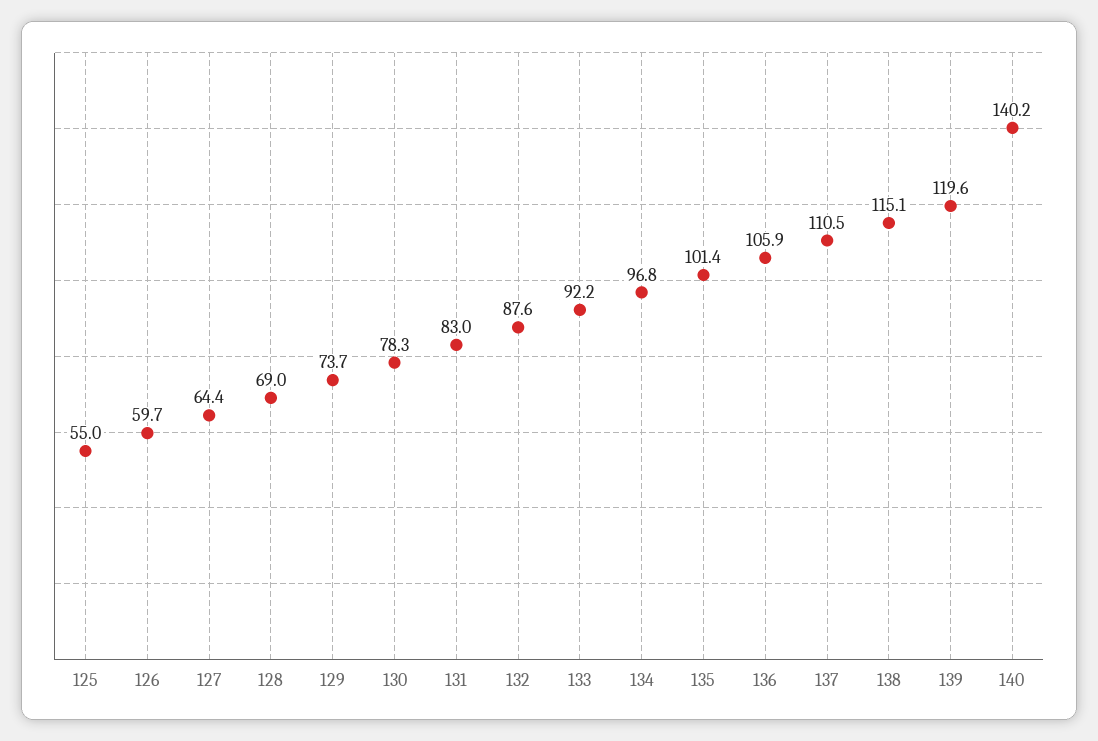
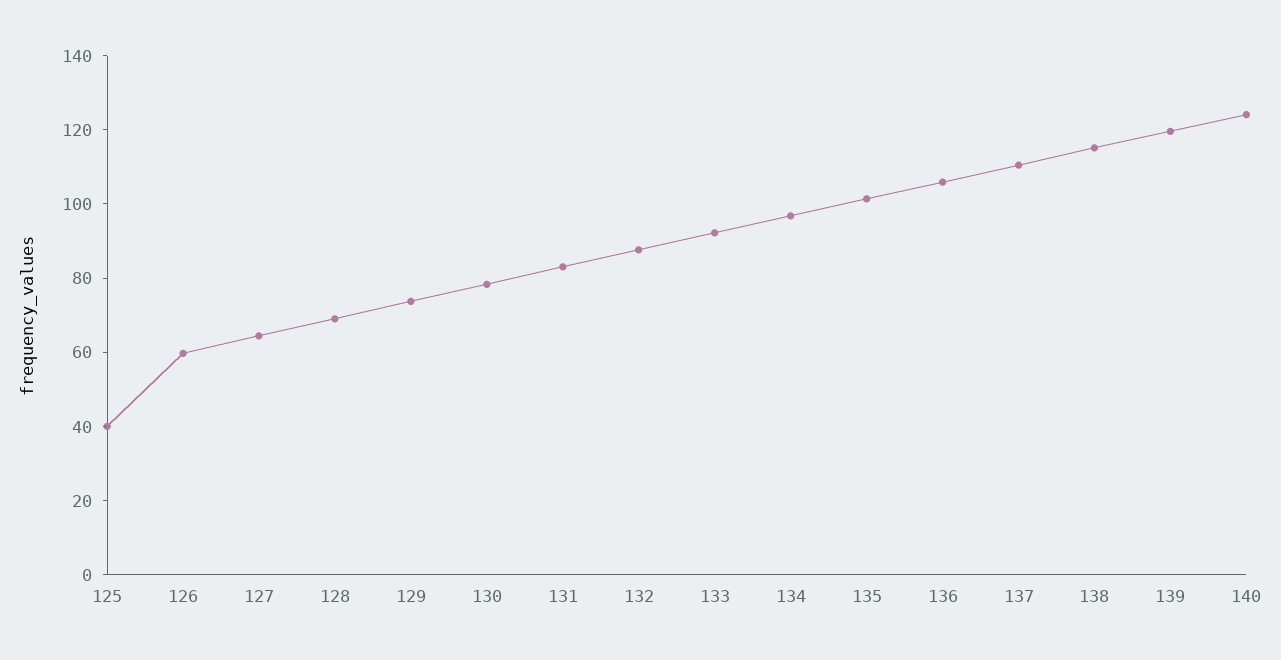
125: 55 -> 40
140: 140.2 -> 125

